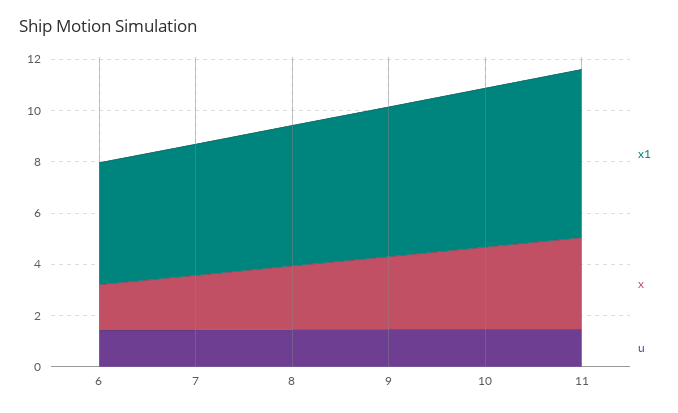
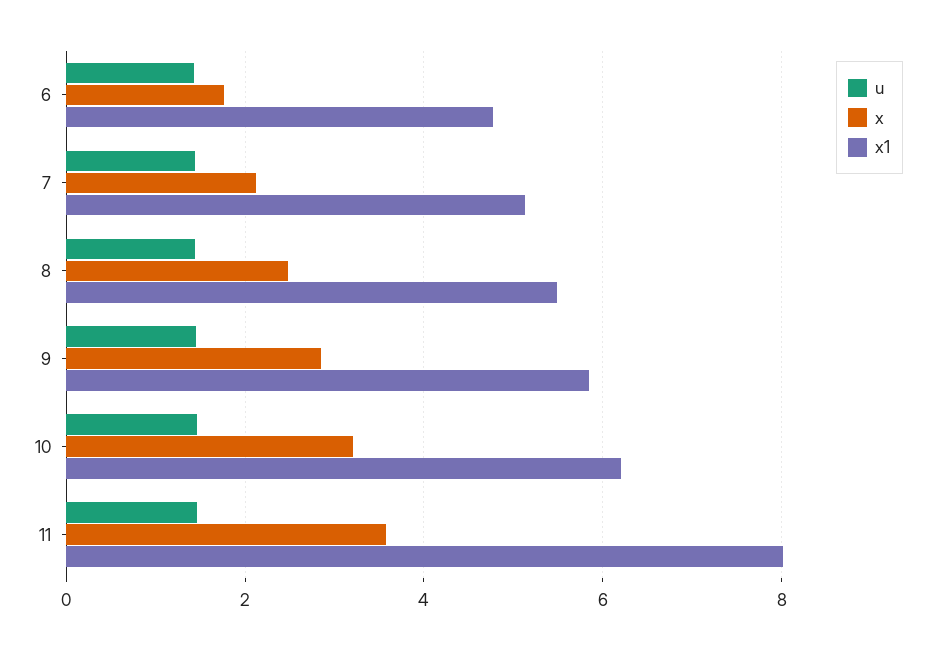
x1, 11: 6.5 -> 8

